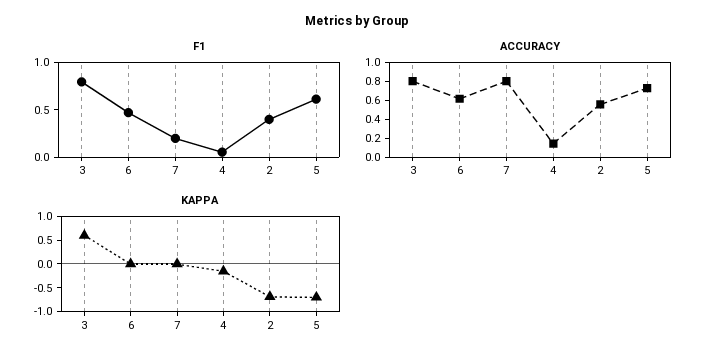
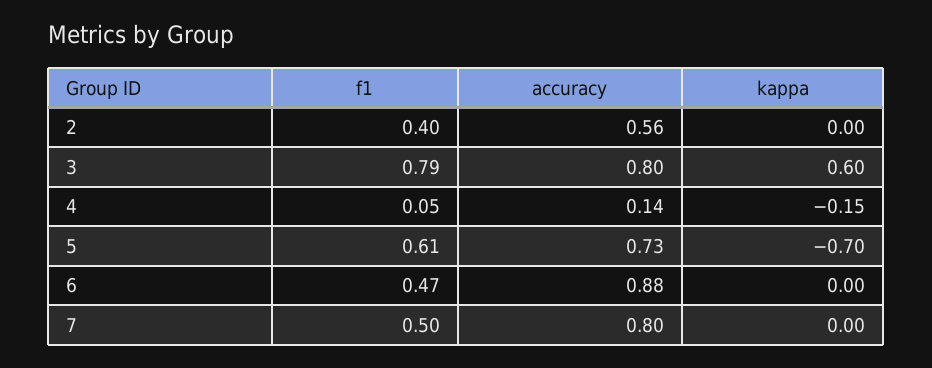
F1, 7: 0.2 -> 0.5
ACCURACY, 6: 0.6 -> 0.88
KAPPA, 2: -0.75 -> 0

